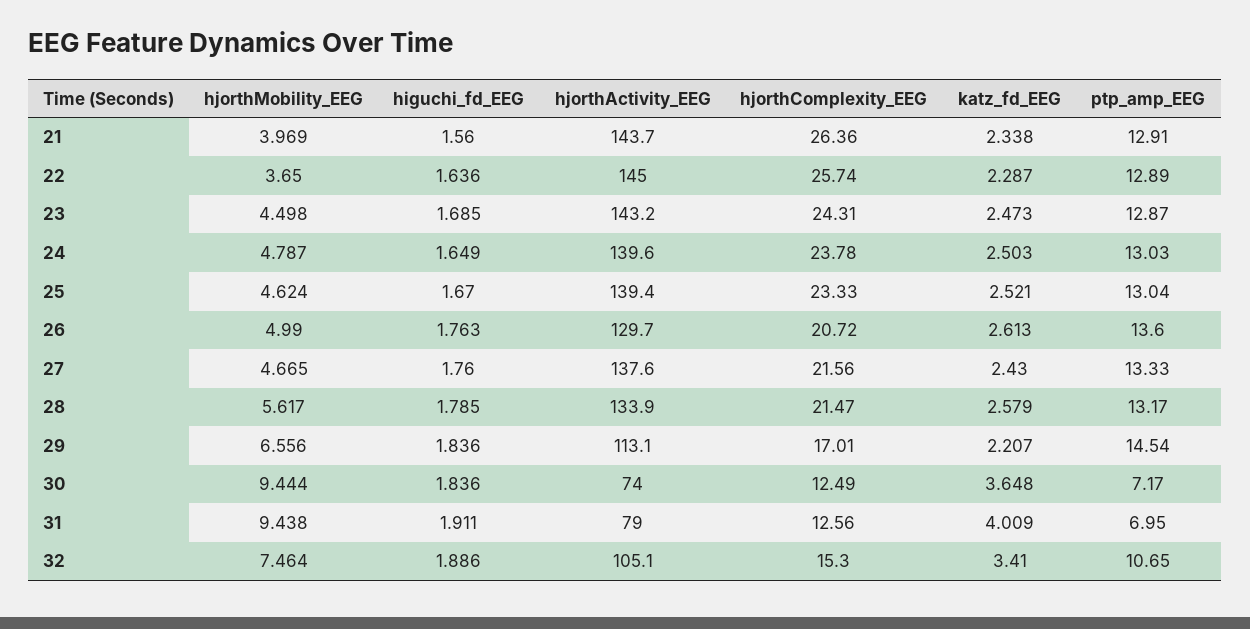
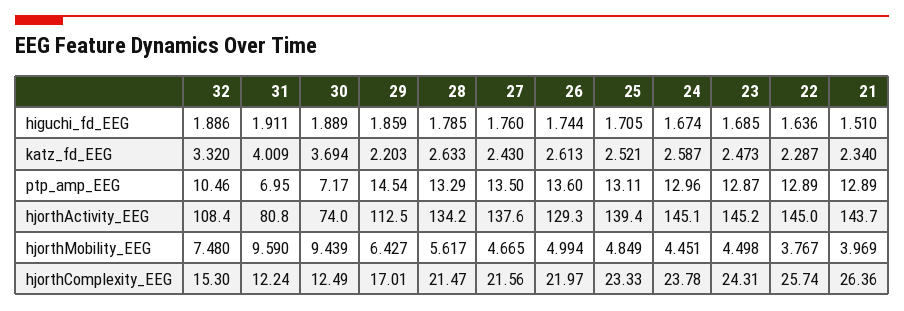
higuchi_fd_EEG, 21: 1.56 -> 1.51
katz_fd_EEG, 21: 2.338 -> 2.34
ptp_amp_EEG, 21: 12.91 -> 12.89
hjorthMobility_EEG, 22: 3.65 -> 3.767
hjorthActivity_EEG, 23: 143.2 -> 145.2
hjorthMobility_EEG, 24: 4.787 -> 4.451
higuchi_fd_EEG, 24: 1.649 -> 1.674
hjorthActivity_EEG, 24: 139.6 -> 145.1
katz_fd_EEG, 24: 2.503 -> 2.587
ptp_amp_EEG, 24: 13.03 -> 12.96
hjorthMobility_EEG, 25: 4.624 -> 4.849
higuchi_fd_EEG, 25: 1.67 -> 1.705
ptp_amp_EEG, 25: 13.04 -> 13.11
hjorthMobility_EEG, 26: 4.99 -> 4.994
higuchi_fd_EEG, 26: 1.763 -> 1.744
hjorthActivity_EEG, 26: 129.7 -> 129.3
hjorthComplexity_EEG, 26: 20.72 -> 21.97
ptp_amp_EEG, 27: 13.33 -> 13.5
hjorthActivity_EEG, 28: 133.9 -> 134.2
katz_fd_EEG, 28: 2.579 -> 2.633
ptp_amp_EEG, 28: 13.17 -> 13.29
hjorthMobility_EEG, 29: 6.556 -> 6.427
higuchi_fd_EEG, 29: 1.836 -> 1.859
hjorthActivity_EEG, 29: 113.1 -> 112.5
katz_fd_EEG, 29: 2.207 -> 2.203
hjorthMobility_EEG, 30: 9.444 -> 9.439
higuchi_fd_EEG, 30: 1.836 -> 1.889
katz_fd_EEG, 30: 3.648 -> 3.694
hjorthMobility_EEG, 31: 9.438 -> 9.59
hjorthActivity_EEG, 31: 79 -> 80.8
hjorthComplexity_EEG, 31: 12.56 -> 12.24
hjorthMobility_EEG, 32: 7.464 -> 7.48
hjorthActivity_EEG, 32: 105.1 -> 108.4
katz_fd_EEG, 32: 3.41 -> 3.32
ptp_amp_EEG, 32: 10.65 -> 10.46

